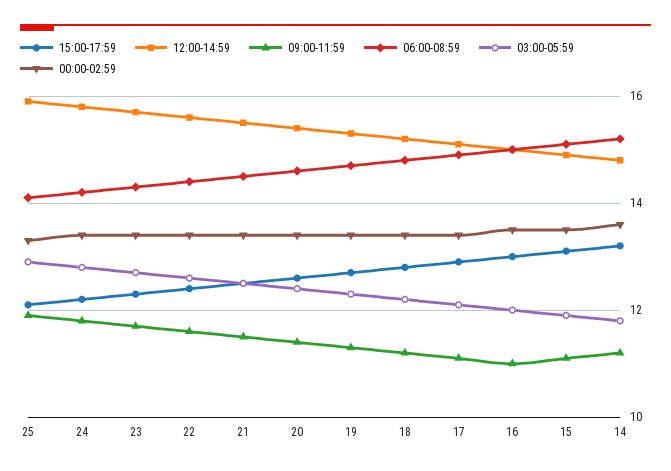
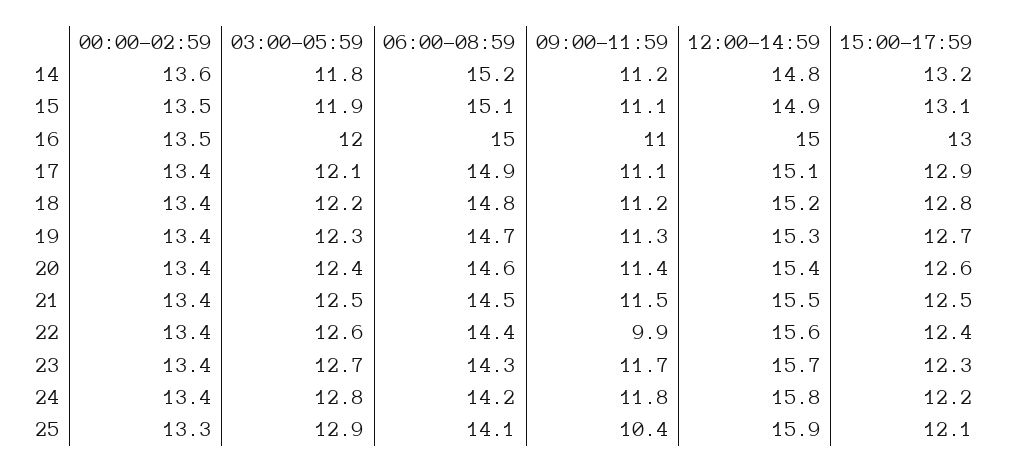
09:00-11:59, 25: 12 -> 10.4
09:00-11:59, 22: 11.5 -> 9.9

